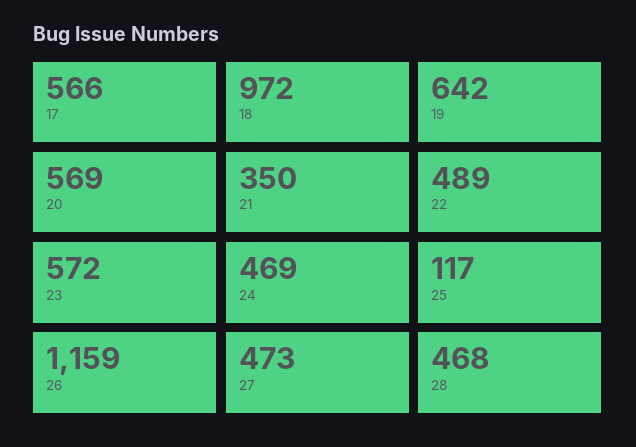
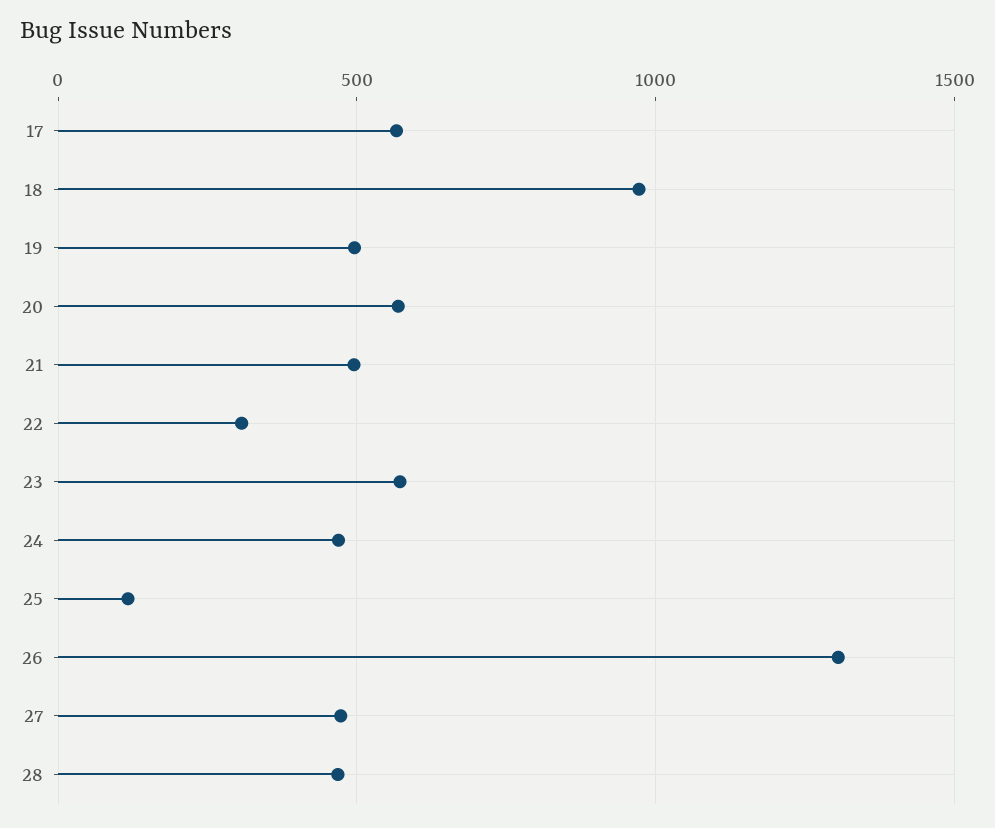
19: 642 -> 500
21: 350 -> 500
22: 489 -> 300
26: 1159 -> 1300

